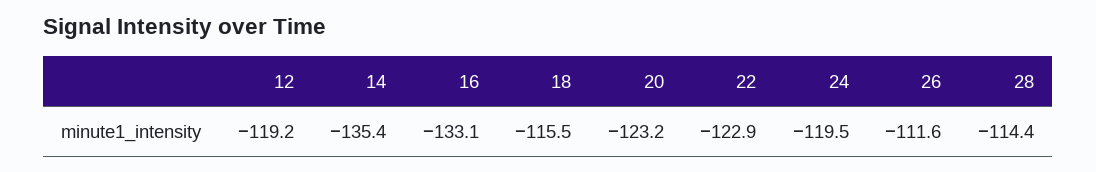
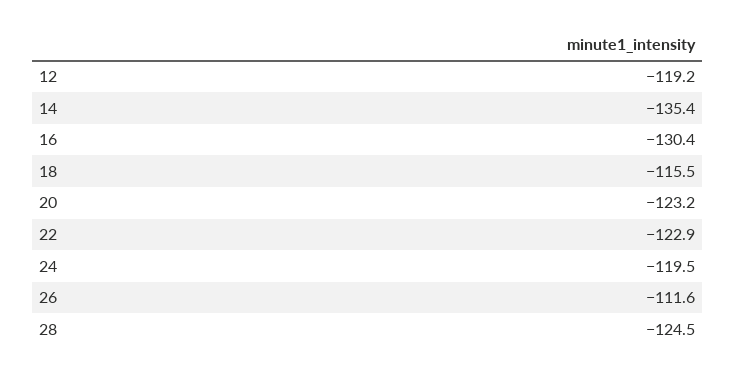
16: -133.1 -> -130.4
28: -114.4 -> -124.5

